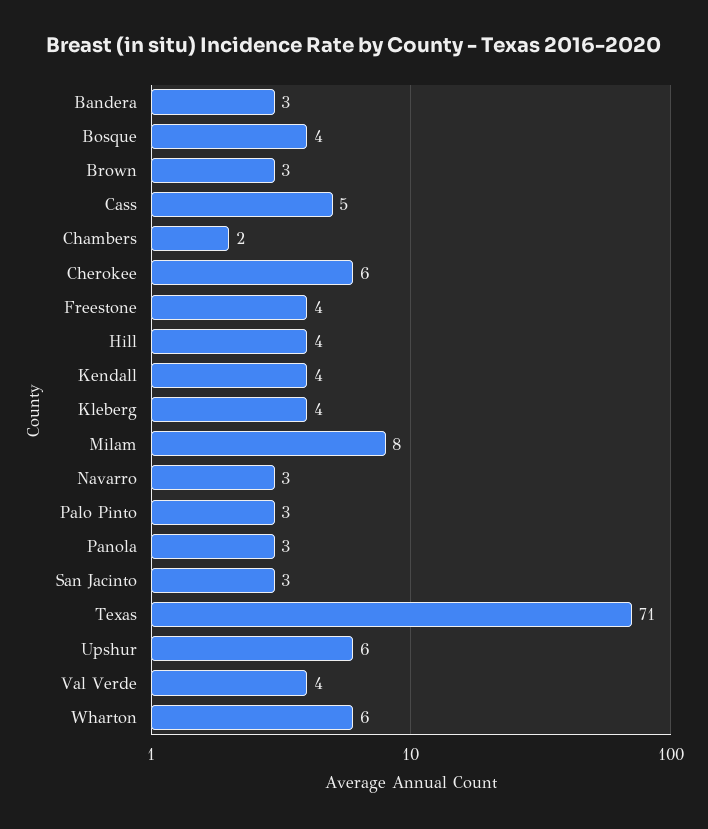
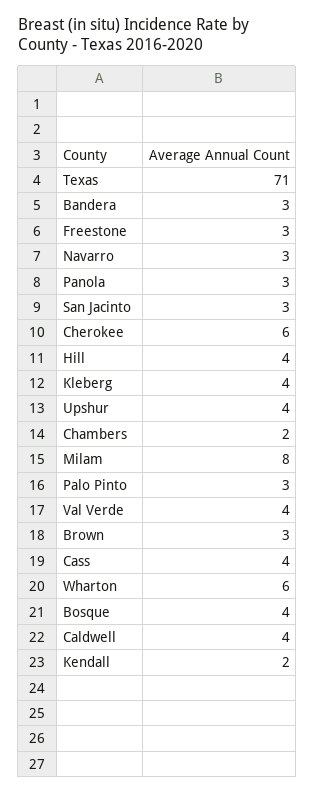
Cass: 5 -> 4
Freestone: 4 -> 3
Kendall: 4 -> 2
Upshur: 6 -> 4
Caldwell: none -> 4

